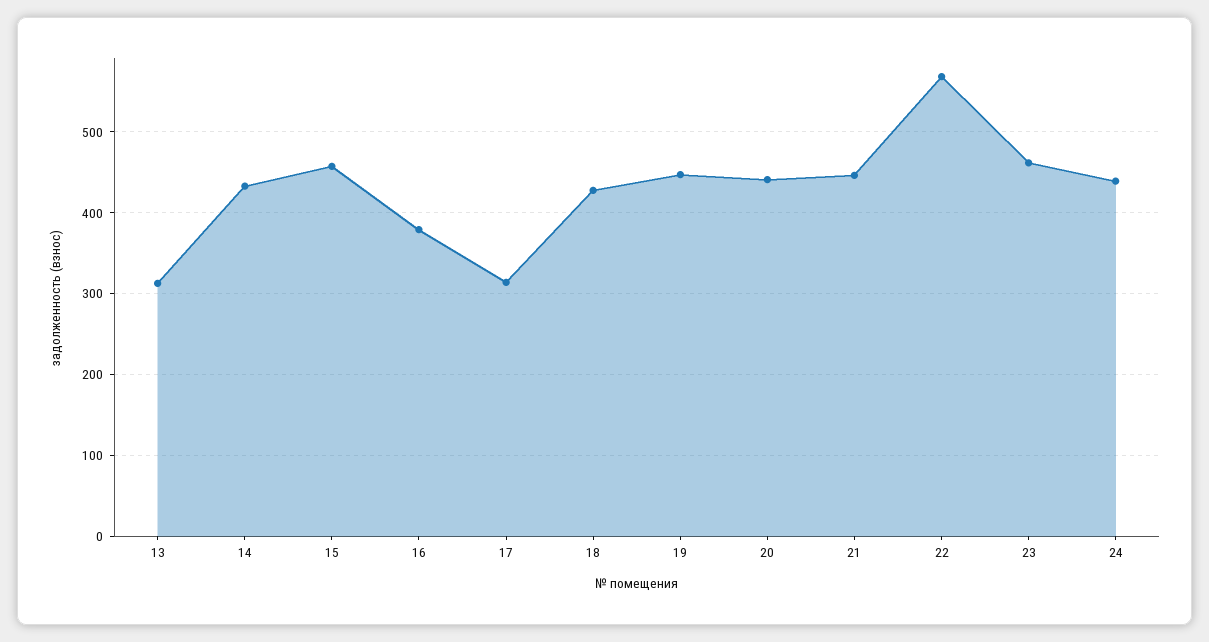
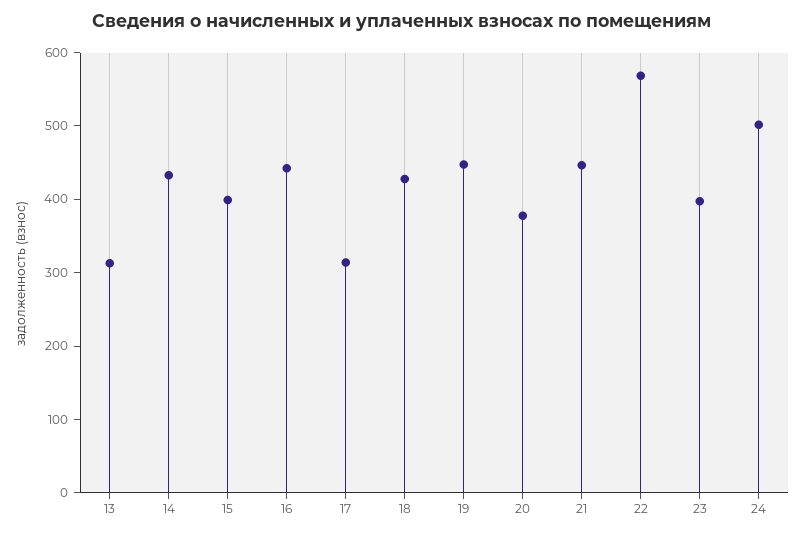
15: 460 -> 400
16: 380 -> 440
20: 440 -> 380
23: 460 -> 400
24: 440 -> 500

